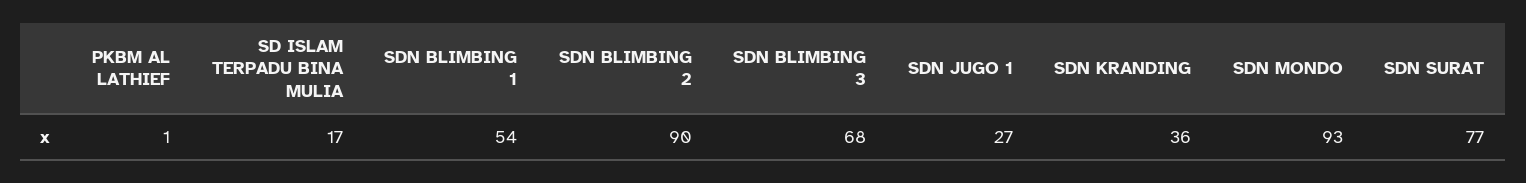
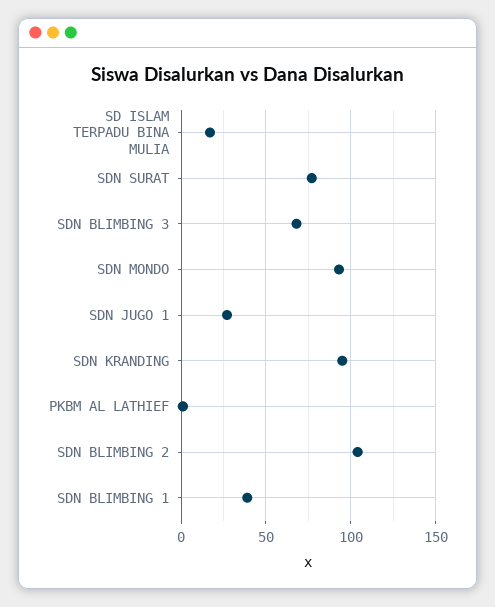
SDN BLIMBING 1: 54 -> 40
SDN BLIMBING 2: 90 -> 105
SDN KRANDING: 36 -> 95

